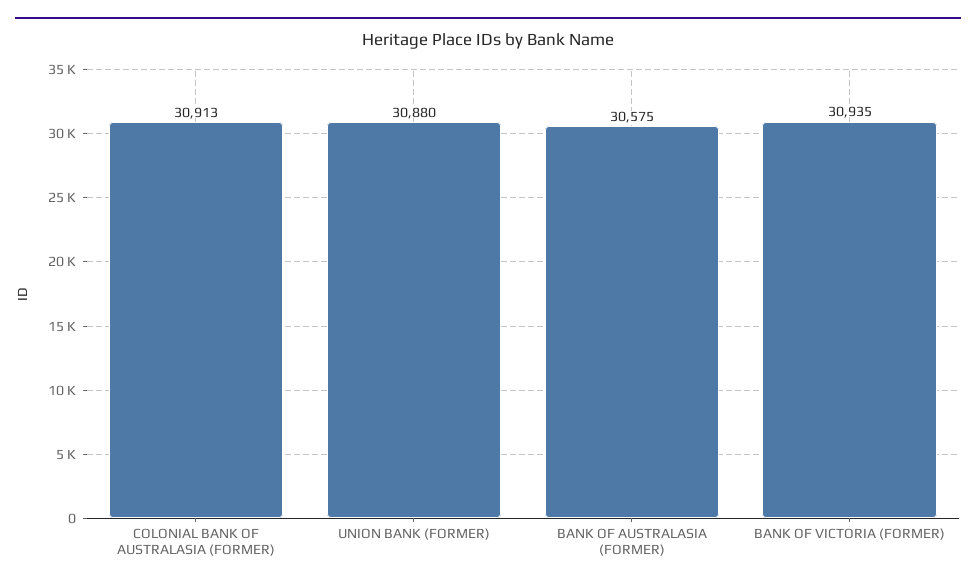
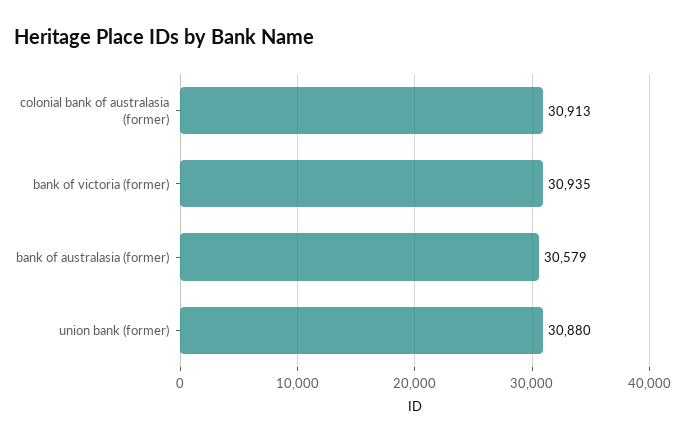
BANK OF AUSTRALASIA (FORMER): 30575 -> 30579

